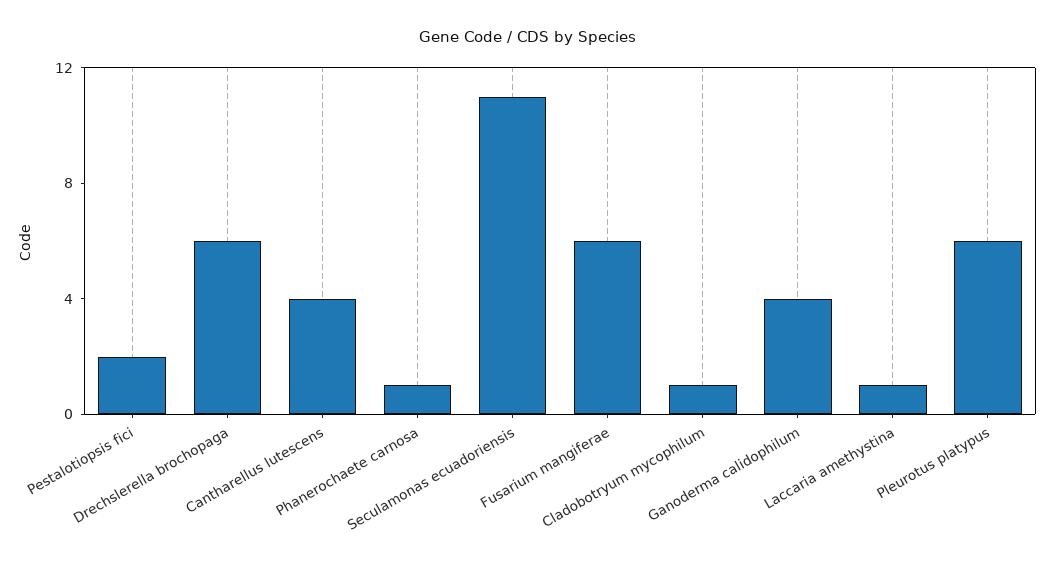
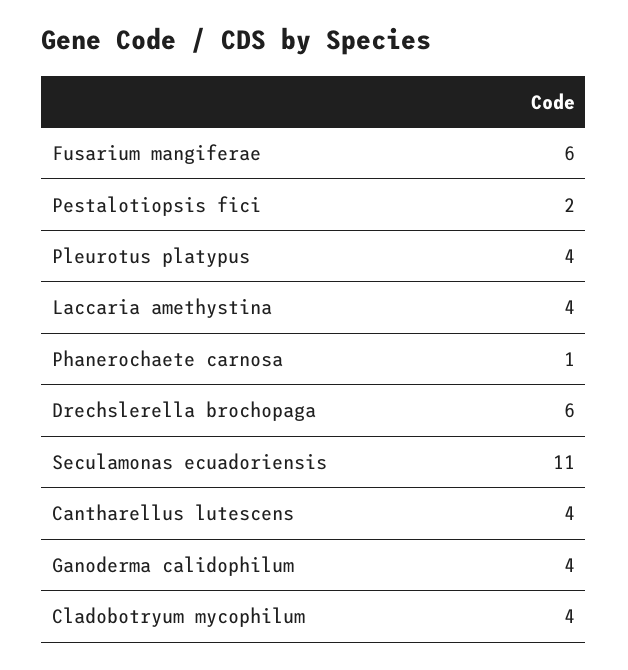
Cladobotryum mycophilum: 1 -> 4
Laccaria amethystina: 1 -> 4
Pleurotus platypus: 6 -> 4

